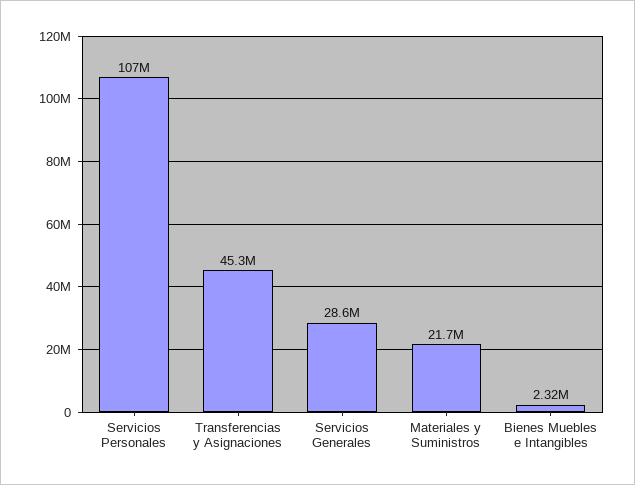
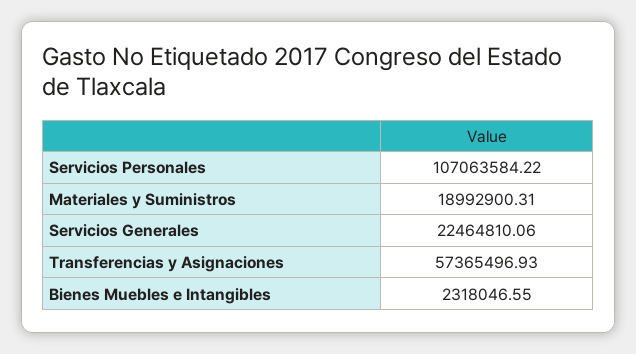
Transferencias y Asignaciones: 45300000 -> 57365496.93
Servicios Generales: 28600000 -> 22464810.06
Materiales y Suministros: 21700000 -> 18992900.31

